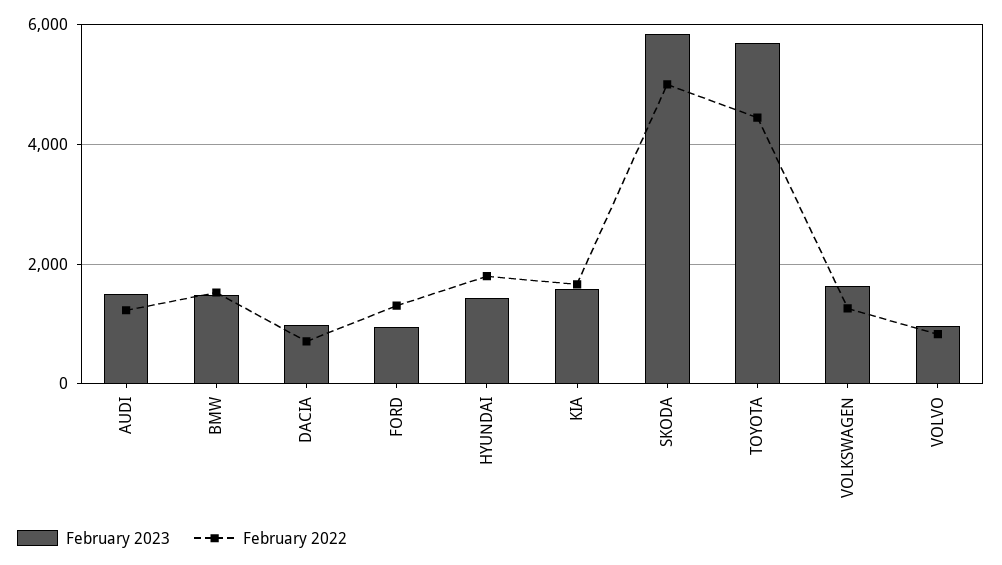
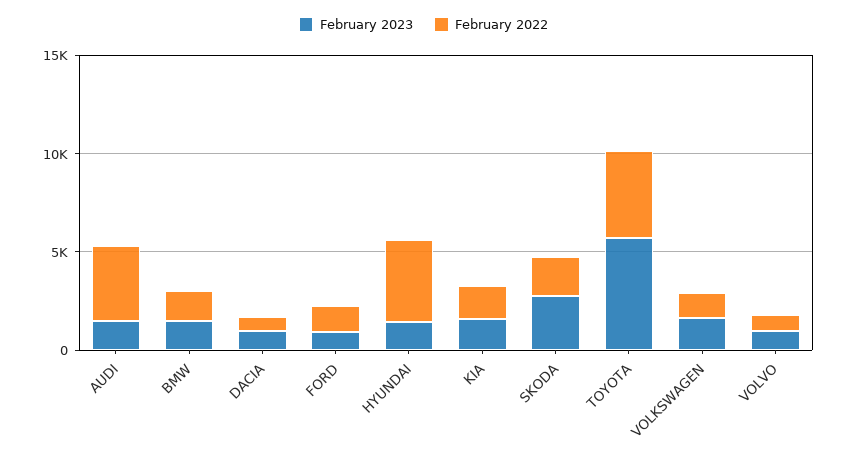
February 2022, AUDI: 1200 -> 4000
February 2022, HYUNDAI: 1800 -> 4000
February 2023, SKODA: 5800 -> 3000
February 2022, SKODA: 5000 -> 2000

